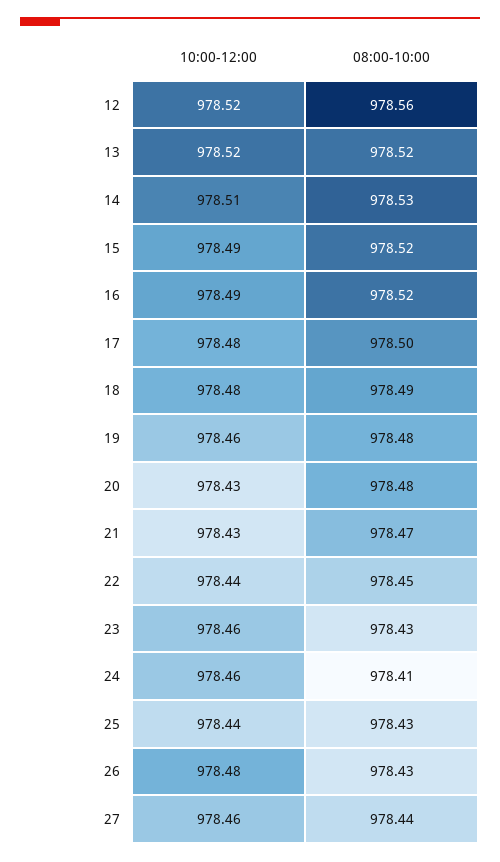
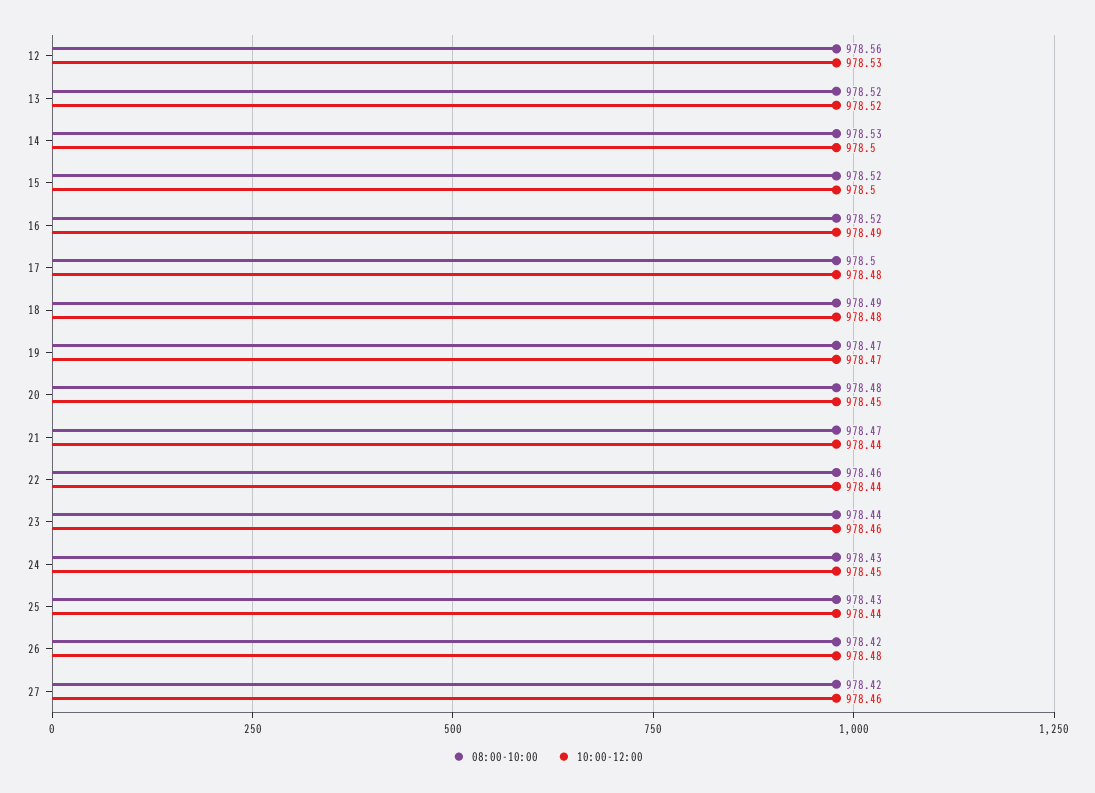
10:00-12:00, 12: 978.52 -> 978.53
10:00-12:00, 14: 978.51 -> 978.5
10:00-12:00, 15: 978.49 -> 978.5
10:00-12:00, 19: 978.46 -> 978.47
08:00-10:00, 19: 978.48 -> 978.47
10:00-12:00, 20: 978.43 -> 978.45
10:00-12:00, 21: 978.43 -> 978.44
08:00-10:00, 22: 978.45 -> 978.46
08:00-10:00, 23: 978.43 -> 978.44
10:00-12:00, 24: 978.46 -> 978.45
08:00-10:00, 24: 978.41 -> 978.43
08:00-10:00, 26: 978.43 -> 978.42
08:00-10:00, 27: 978.44 -> 978.42

